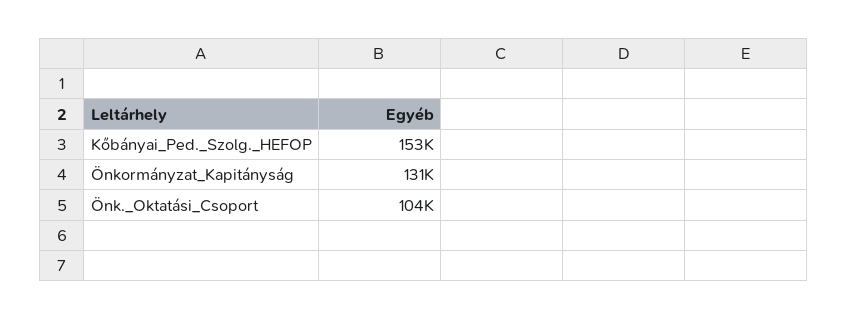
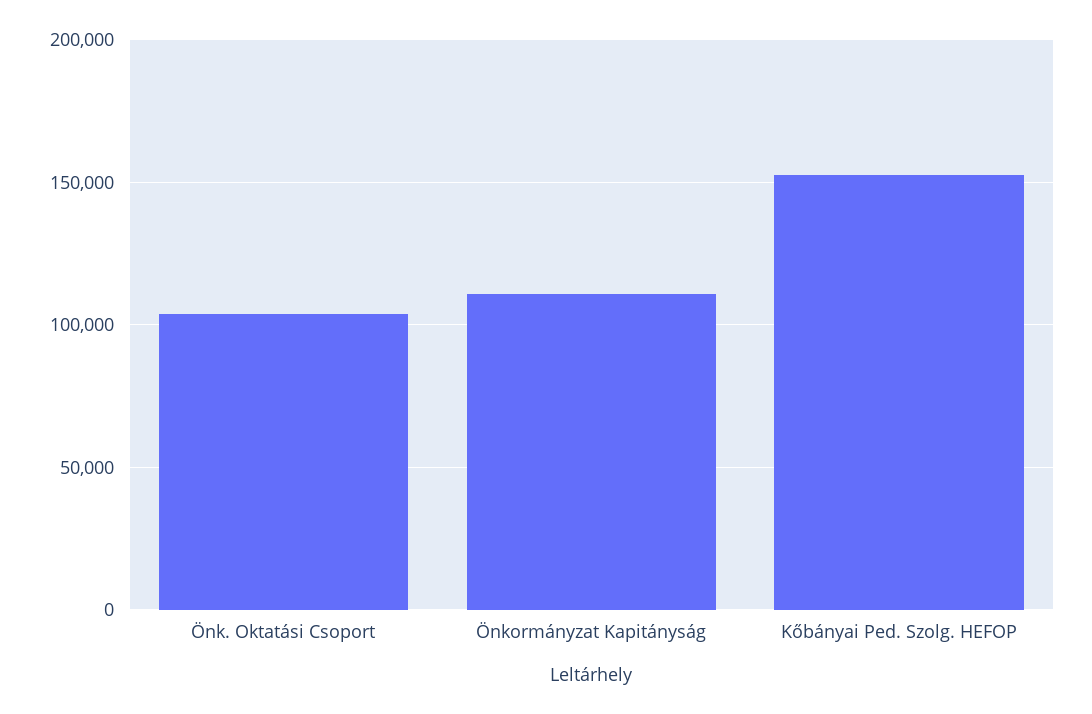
Önkormányzat_Kapitányság: 131000 -> 110000

